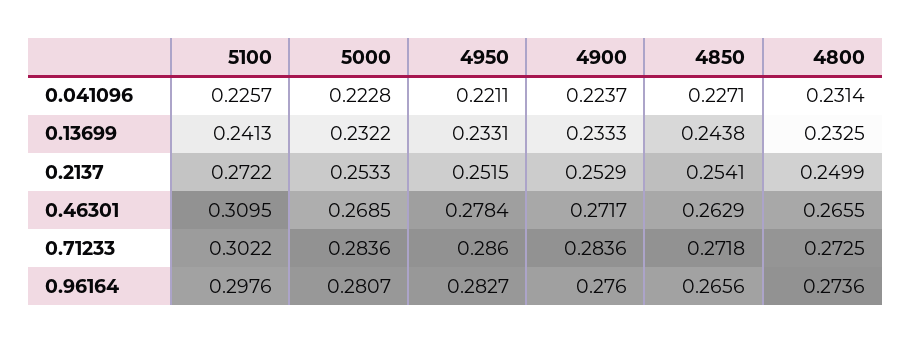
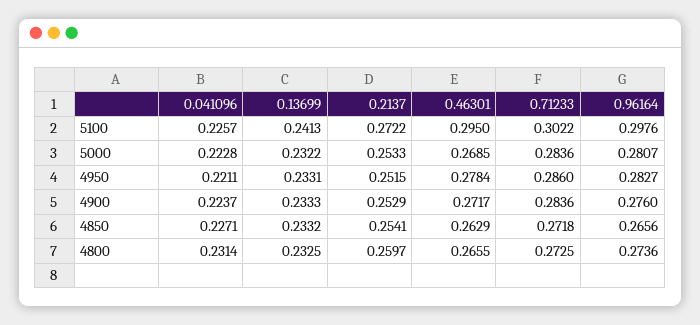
4850, 0.13699: 0.2438 -> 0.2332
4800, 0.2137: 0.2499 -> 0.2597
5100, 0.46301: 0.3095 -> 0.295

